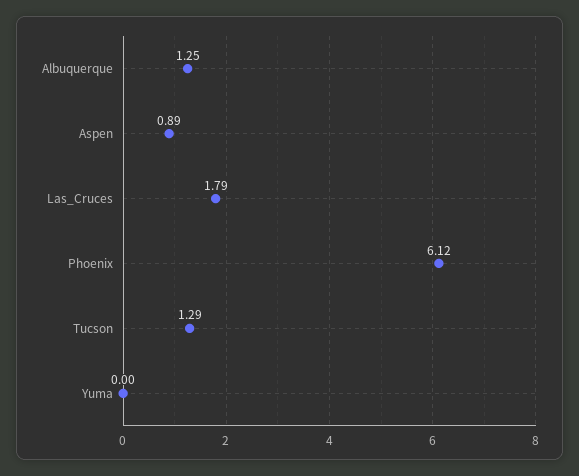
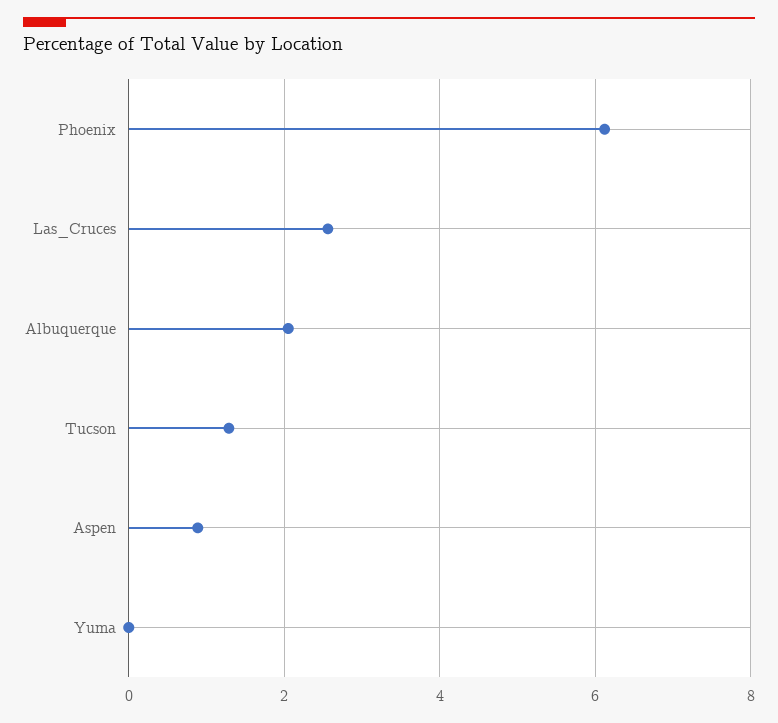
Albuquerque: 1.25 -> 2
Las_Cruces: 1.79 -> 2.6

